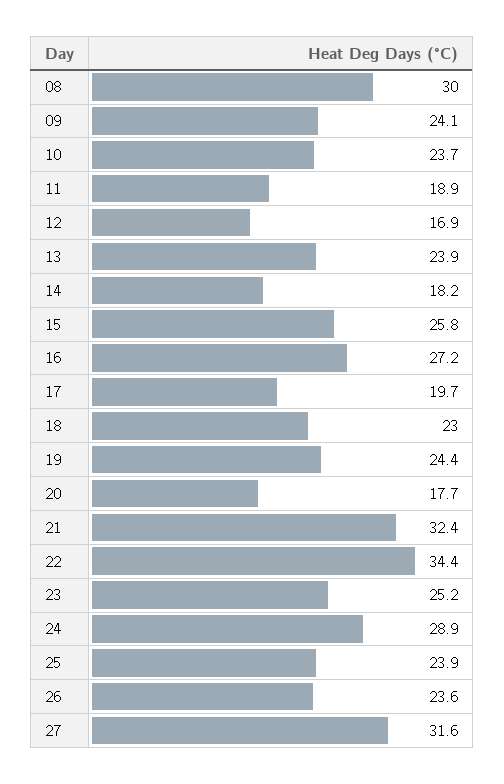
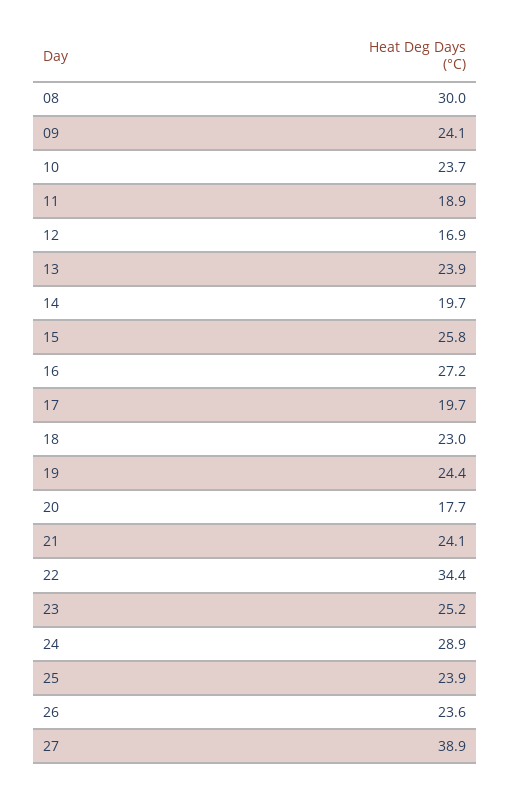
14: 18.2 -> 19.7
21: 32.4 -> 24.1
27: 31.6 -> 38.9

